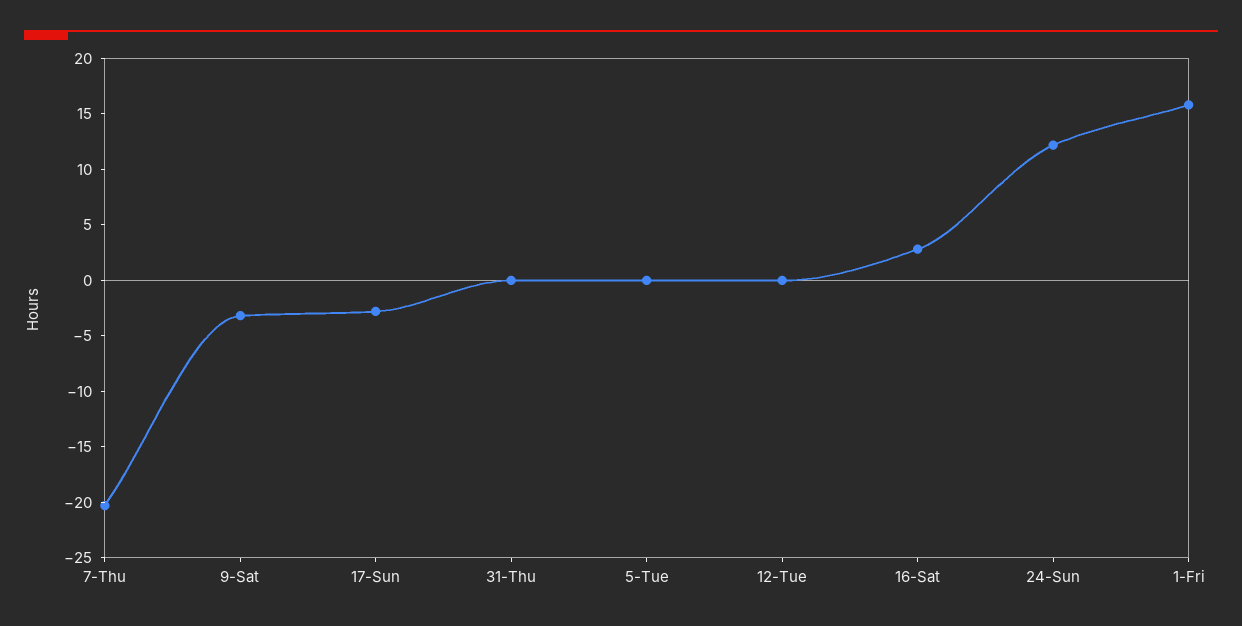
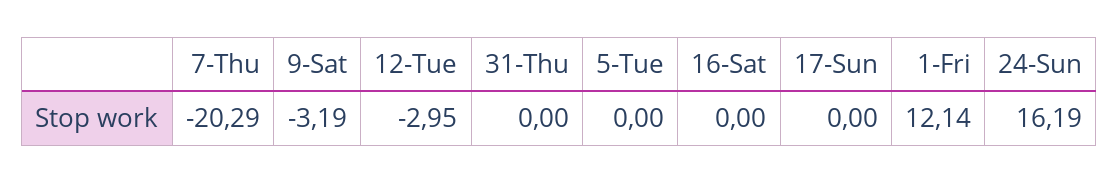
17-Sun: -3 -> 0
12-Tue: 0 -> -2.95
16-Sat: 3 -> 0
24-Sun: 12 -> 16.19
1-Fri: 16 -> 12.14

